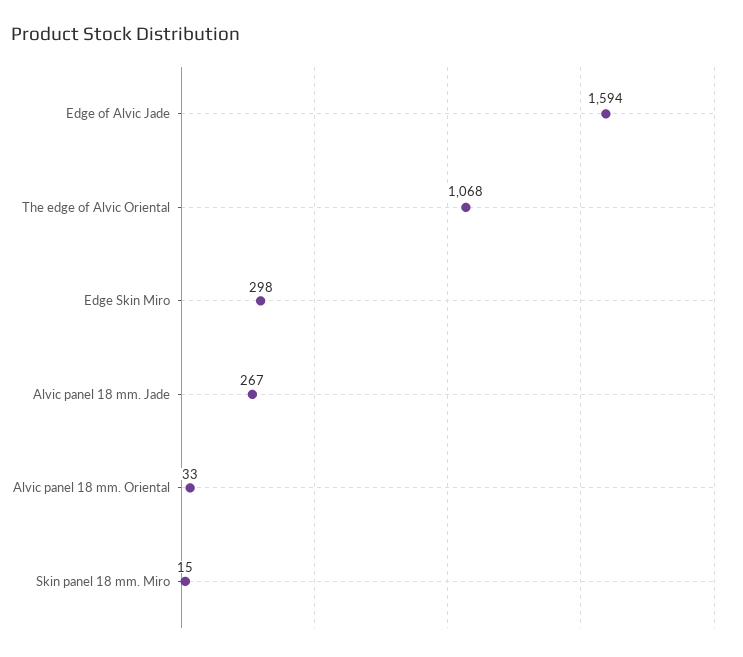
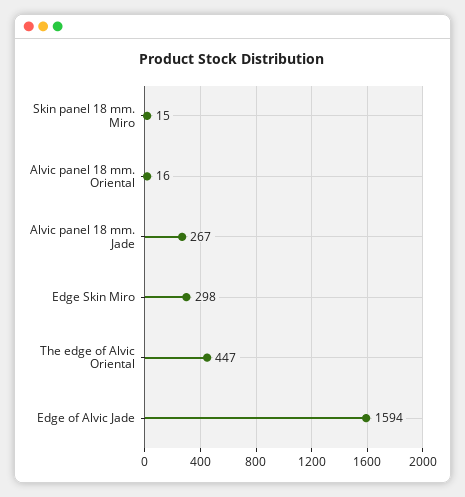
The edge of Alvic Oriental: 1068 -> 447
Alvic panel 18 mm. Oriental: 33 -> 16

